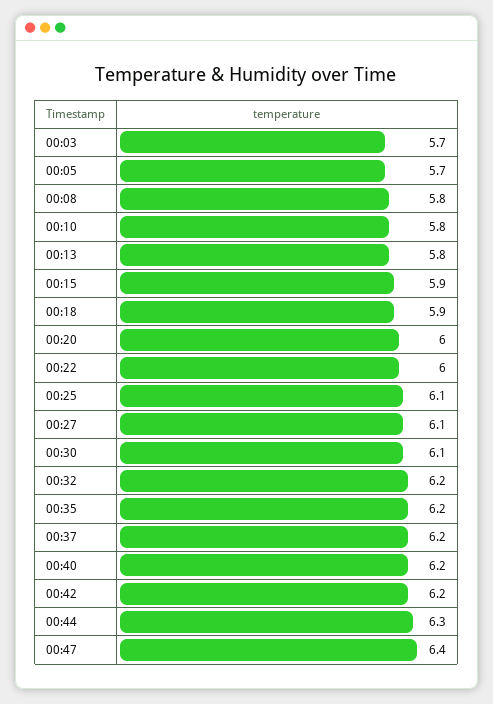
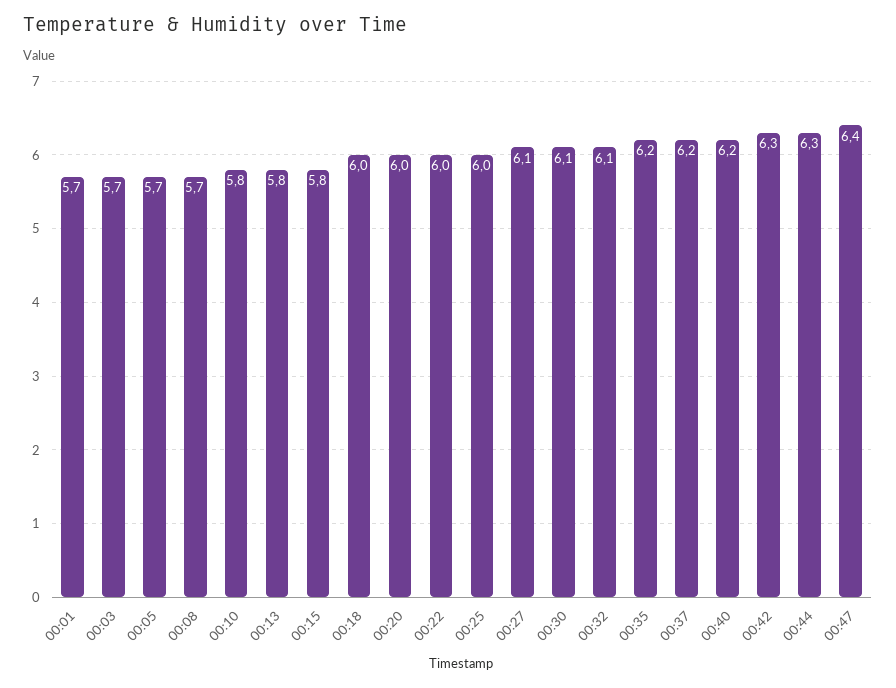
00:08: 5.8 -> 5.7
00:15: 5.9 -> 5.8
00:18: 5.9 -> 6
00:25: 6.1 -> 6
00:32: 6.2 -> 6.1
00:42: 6.2 -> 6.3
00:01: none -> 5.7

